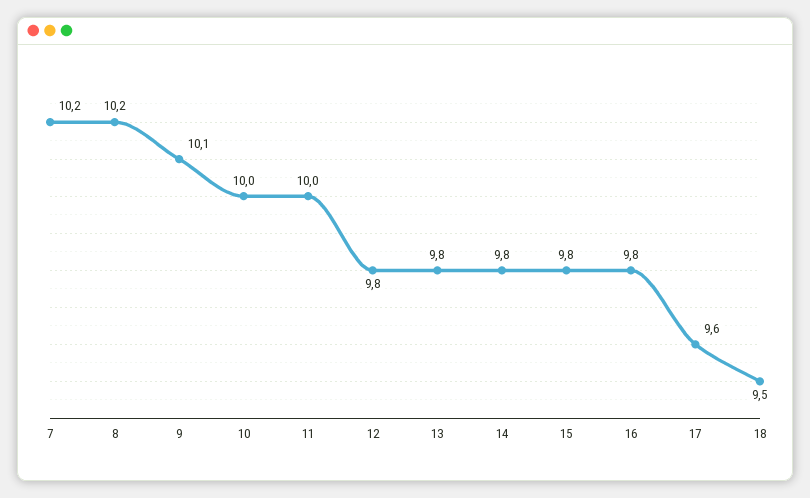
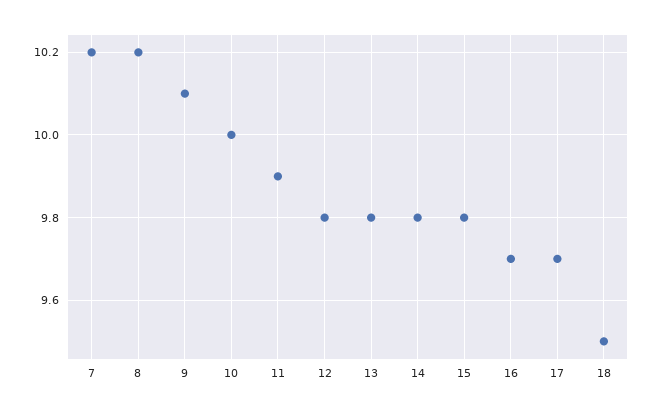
11: 10 -> 9.9
16: 9.8 -> 9.7
17: 9.6 -> 9.7

